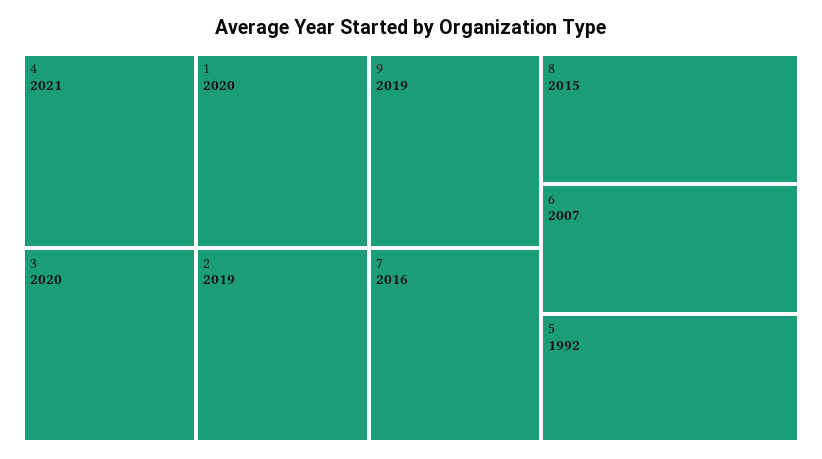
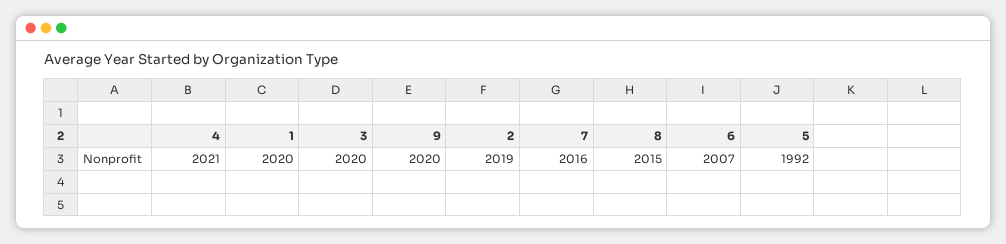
9: 2019 -> 2020

